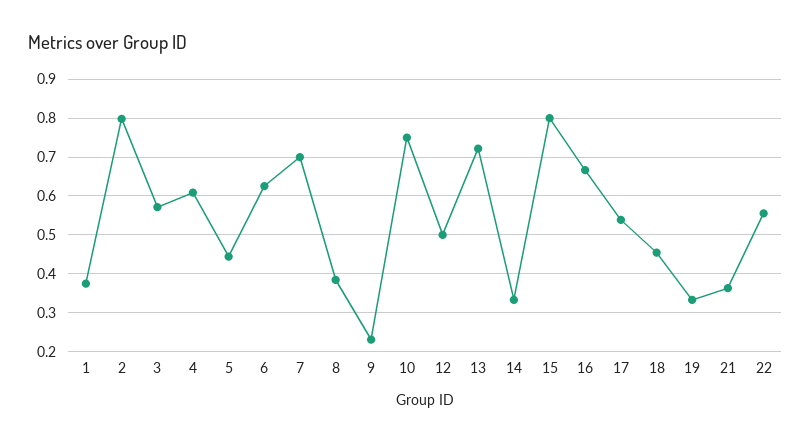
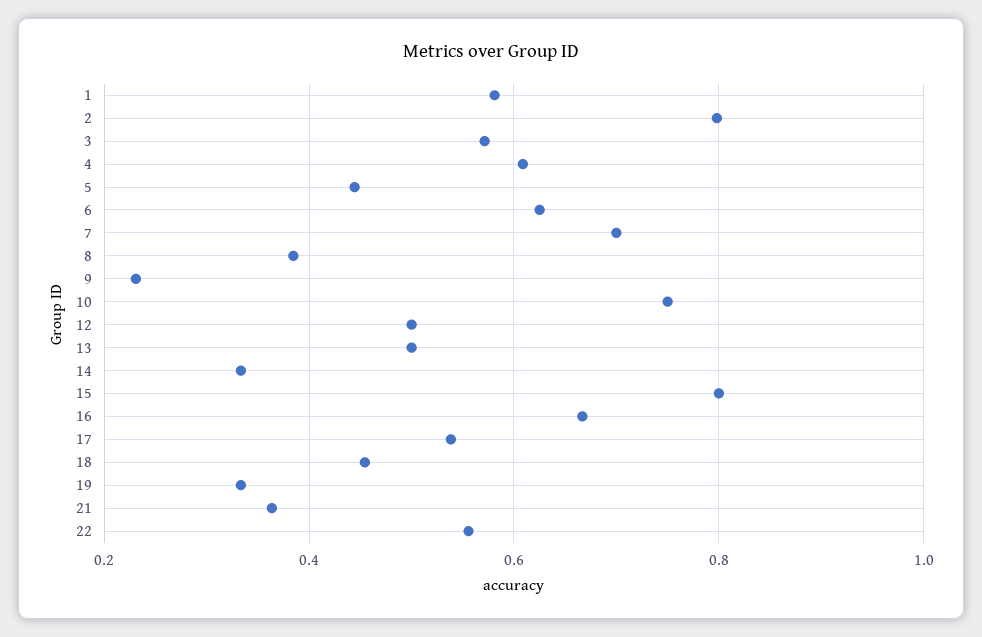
1: 0.38 -> 0.58
13: 0.72 -> 0.5

